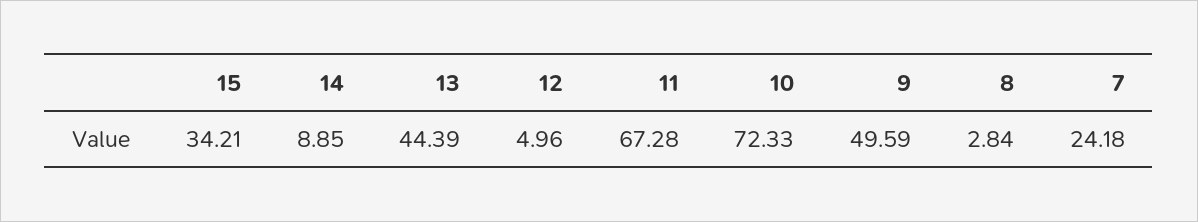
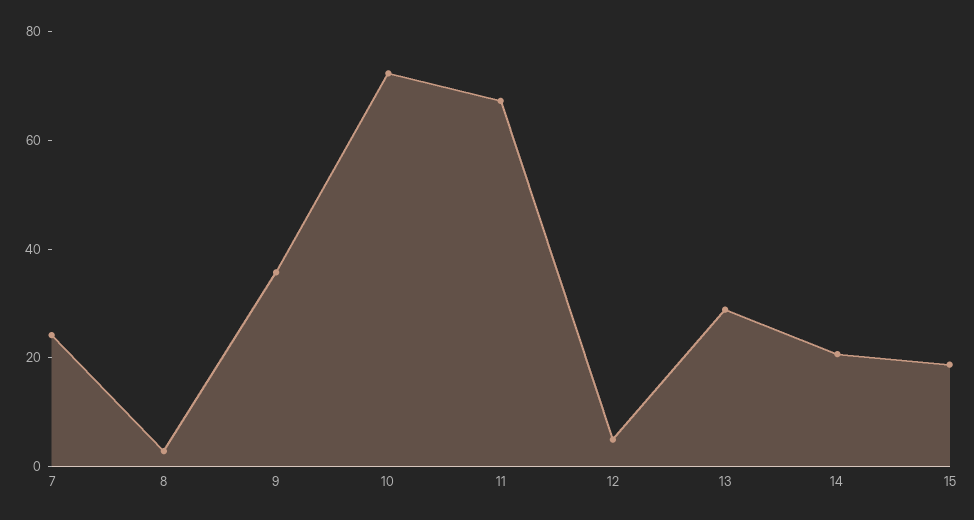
15: 34.21 -> 20
14: 8.85 -> 20
13: 44.39 -> 30
9: 49.59 -> 35

